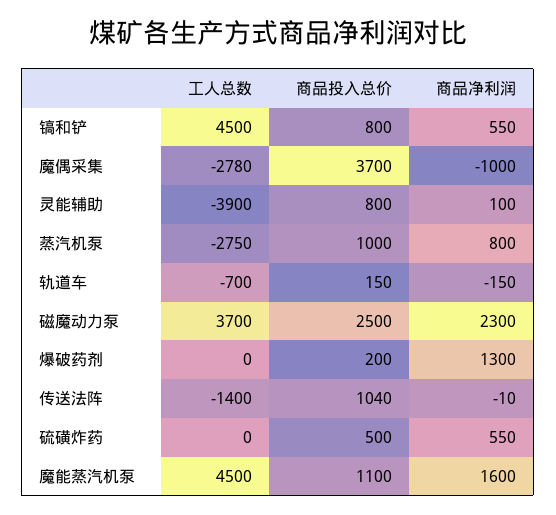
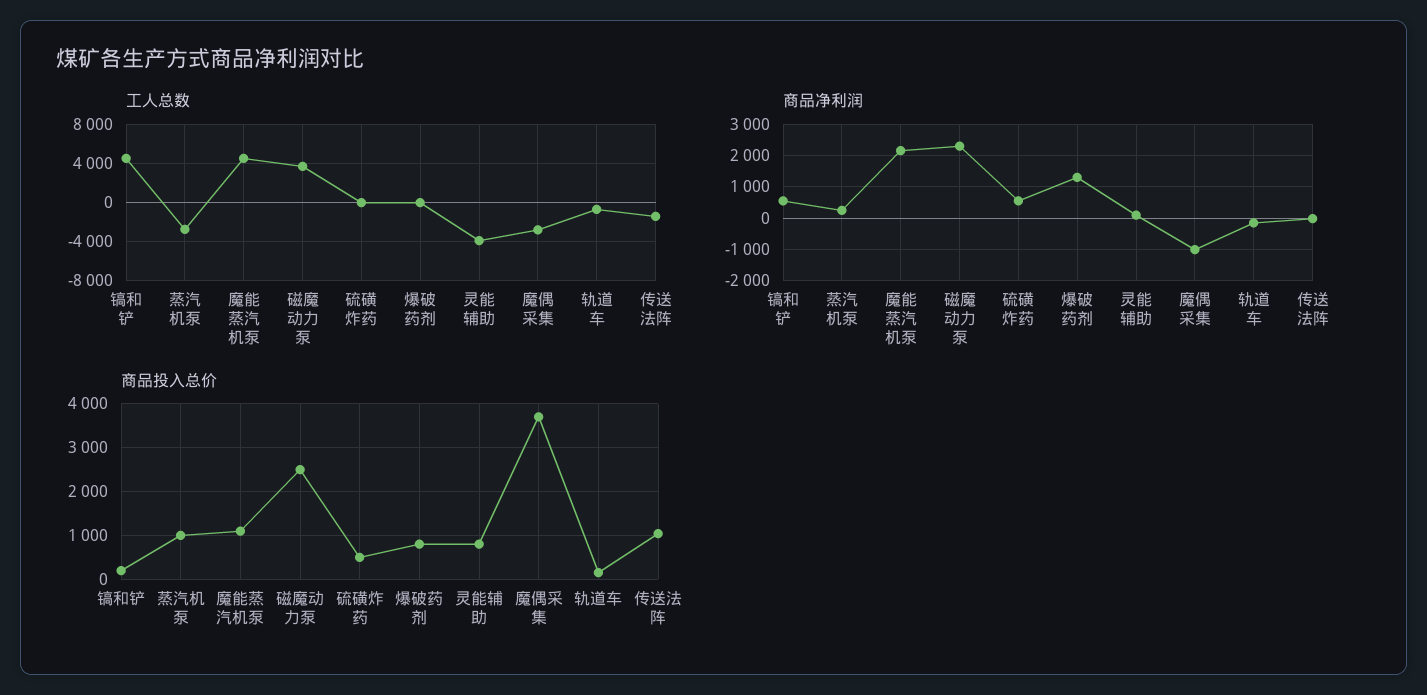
商品投入总价, 镐和铲: 800 -> 200
商品净利润, 蒸汽机泵: 800 -> 200
商品投入总价, 爆破药剂: 200 -> 800
商品净利润, 魔能蒸汽机泵: 1600 -> 2200

